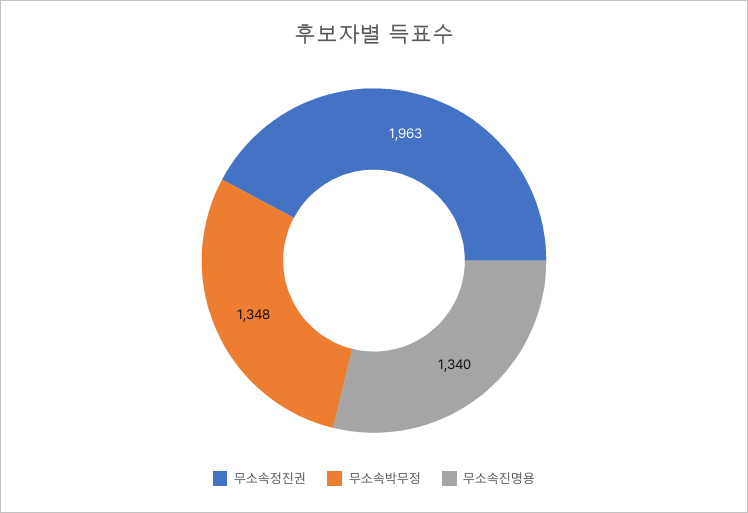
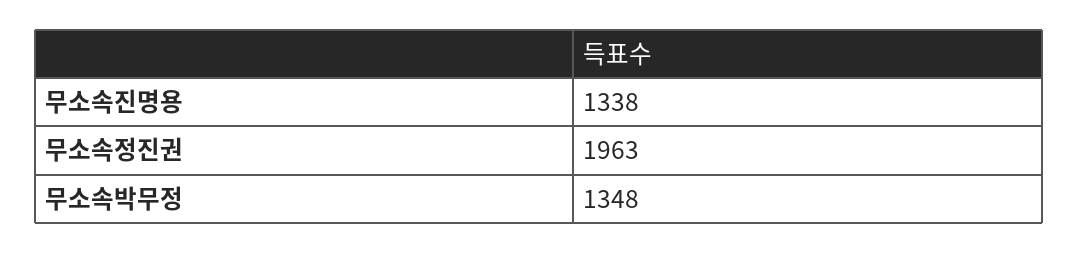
무소속진명용: 1340 -> 1338

